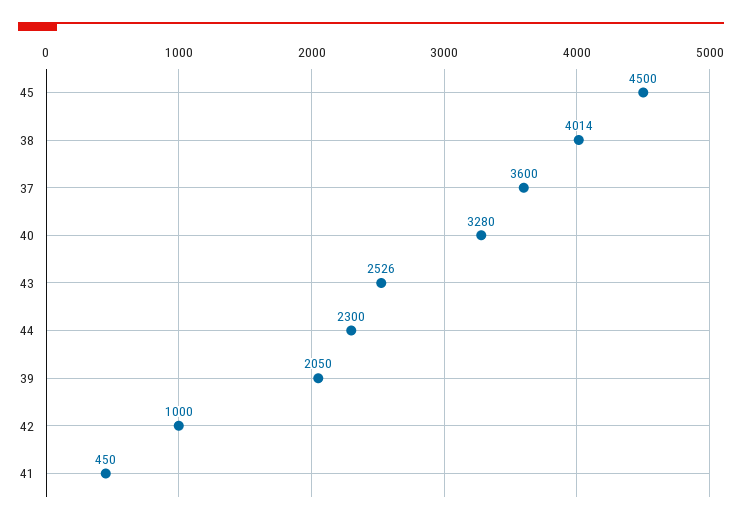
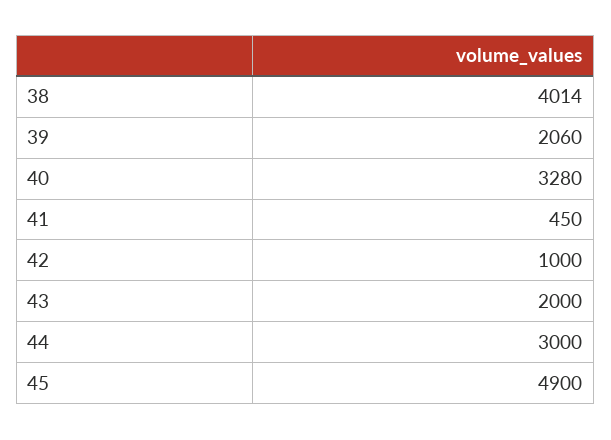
45: 4500 -> 4900
37: 3600 -> none
43: 2526 -> 2000
44: 2300 -> 3000
39: 2050 -> 2060

